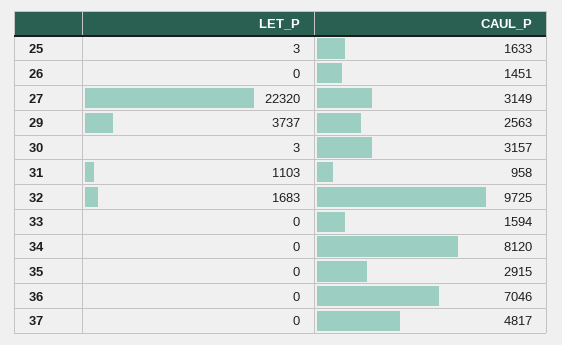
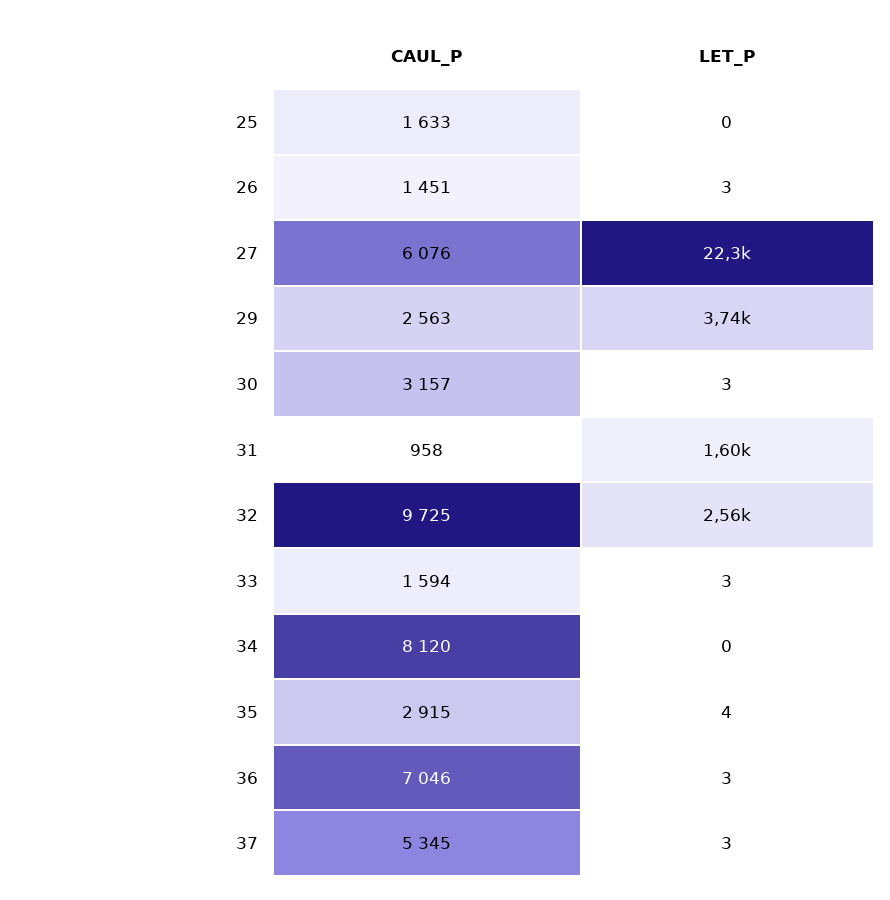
LET_P, 25: 3 -> 0
LET_P, 26: 0 -> 3
CAUL_P, 27: 3149 -> 6076
LET_P, 31: 1103 -> 1600
LET_P, 32: 1683 -> 2560
LET_P, 33: 0 -> 3
LET_P, 35: 0 -> 4
LET_P, 36: 0 -> 3
LET_P, 37: 0 -> 3
CAUL_P, 37: 4817 -> 5345

